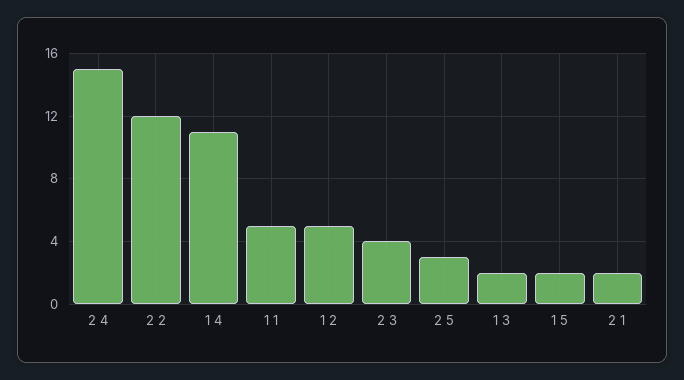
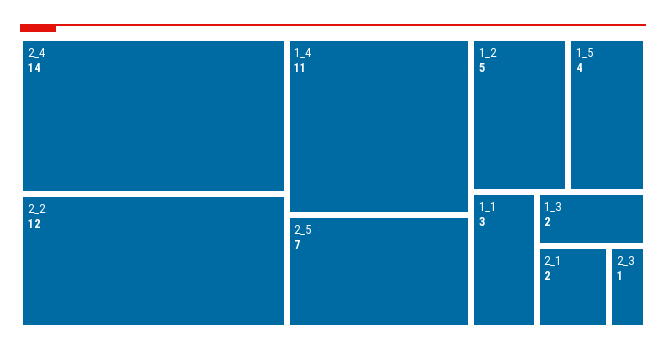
2 4: 15 -> 14
1 1: 5 -> 3
2 3: 4 -> 1
2 5: 3 -> 7
1 5: 2 -> 4

